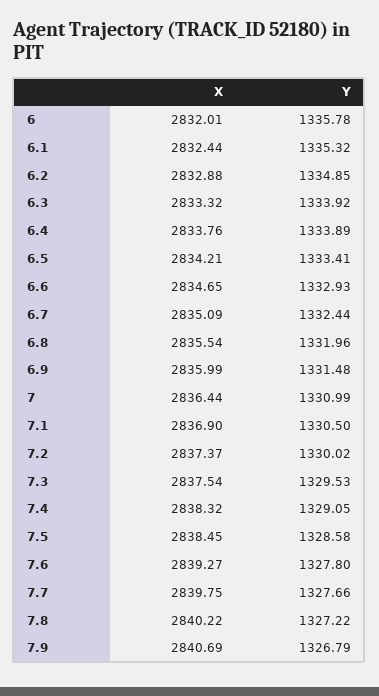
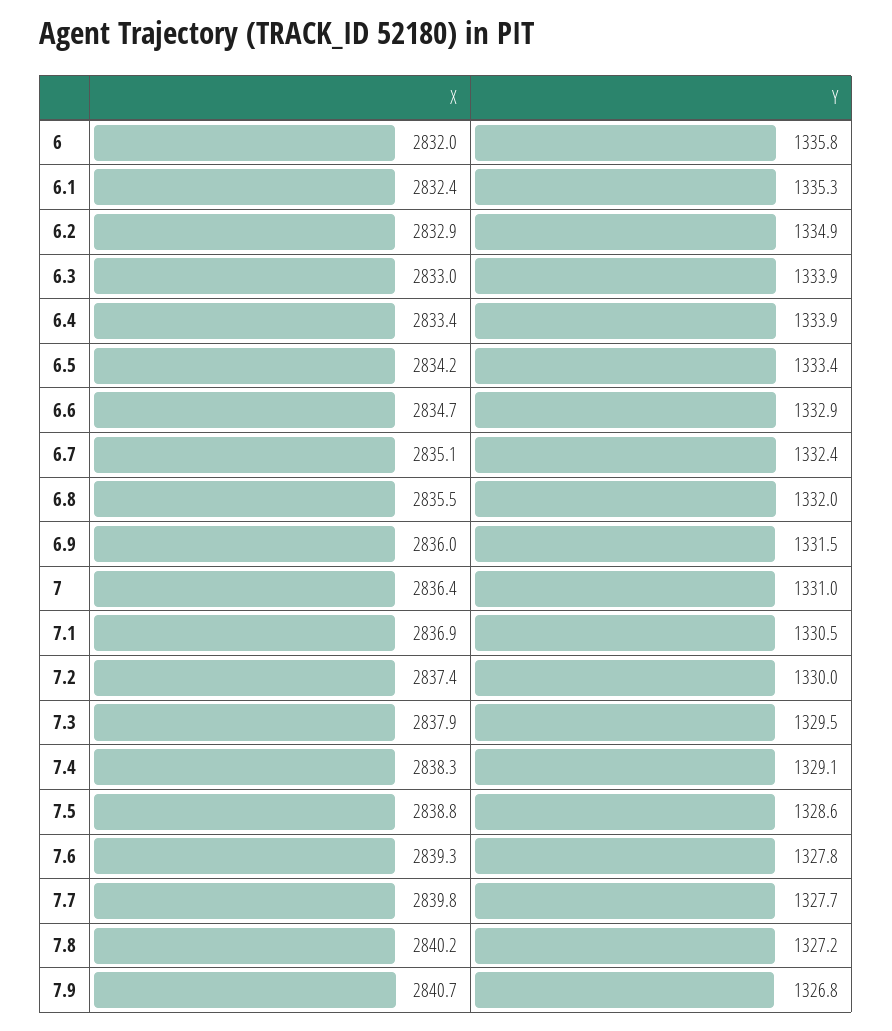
X, 6.3: 2833.32 -> 2833
X, 6.4: 2833.76 -> 2833.4
X, 7.3: 2837.54 -> 2837.9
X, 7.5: 2838.45 -> 2838.8

